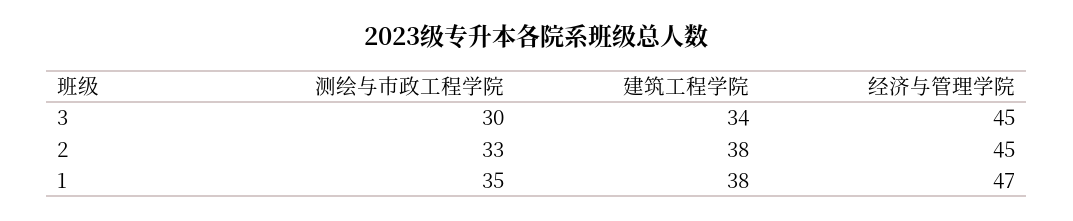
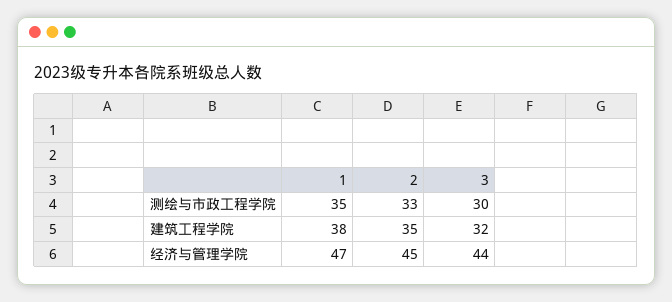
建筑工程学院, 3: 34 -> 32
经济与管理学院, 3: 45 -> 44
建筑工程学院, 2: 38 -> 35

